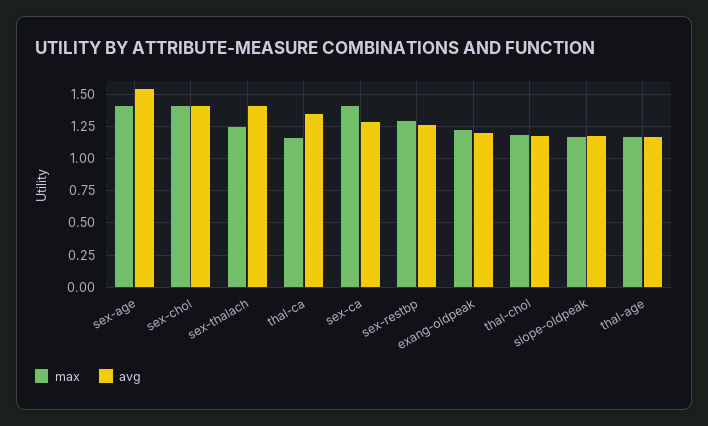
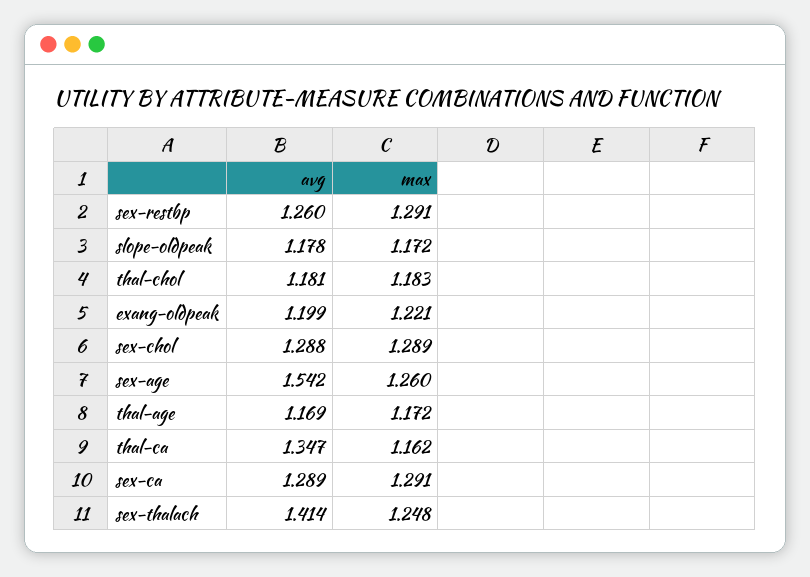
max, sex-age: 1.4 -> 1.26
max, sex-chol: 1.4 -> 1.289
avg, sex-chol: 1.4 -> 1.288
max, sex-ca: 1.4 -> 1.291

